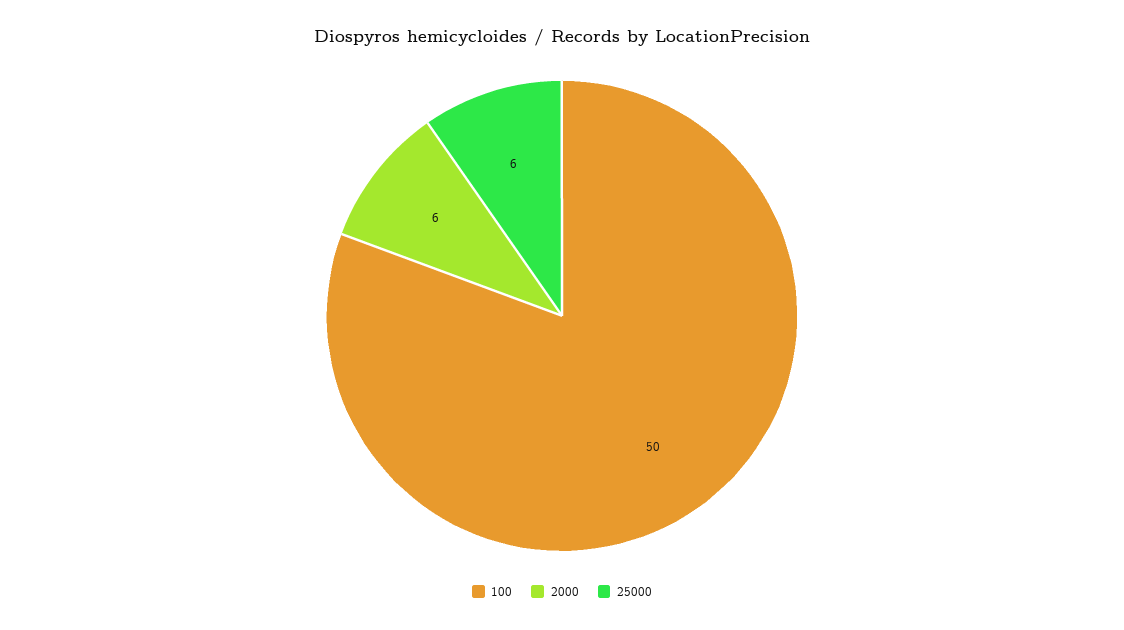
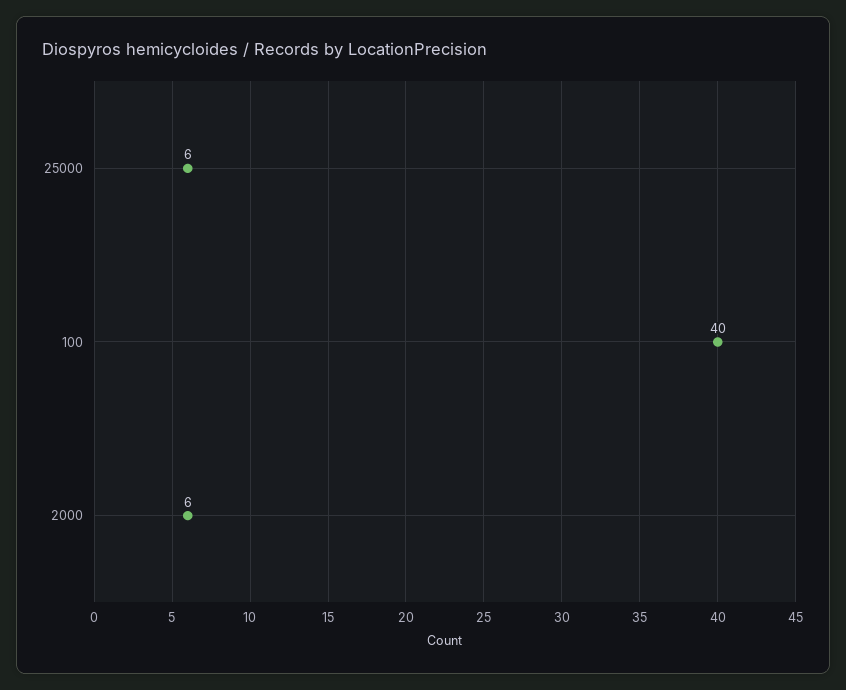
100: 50 -> 40

